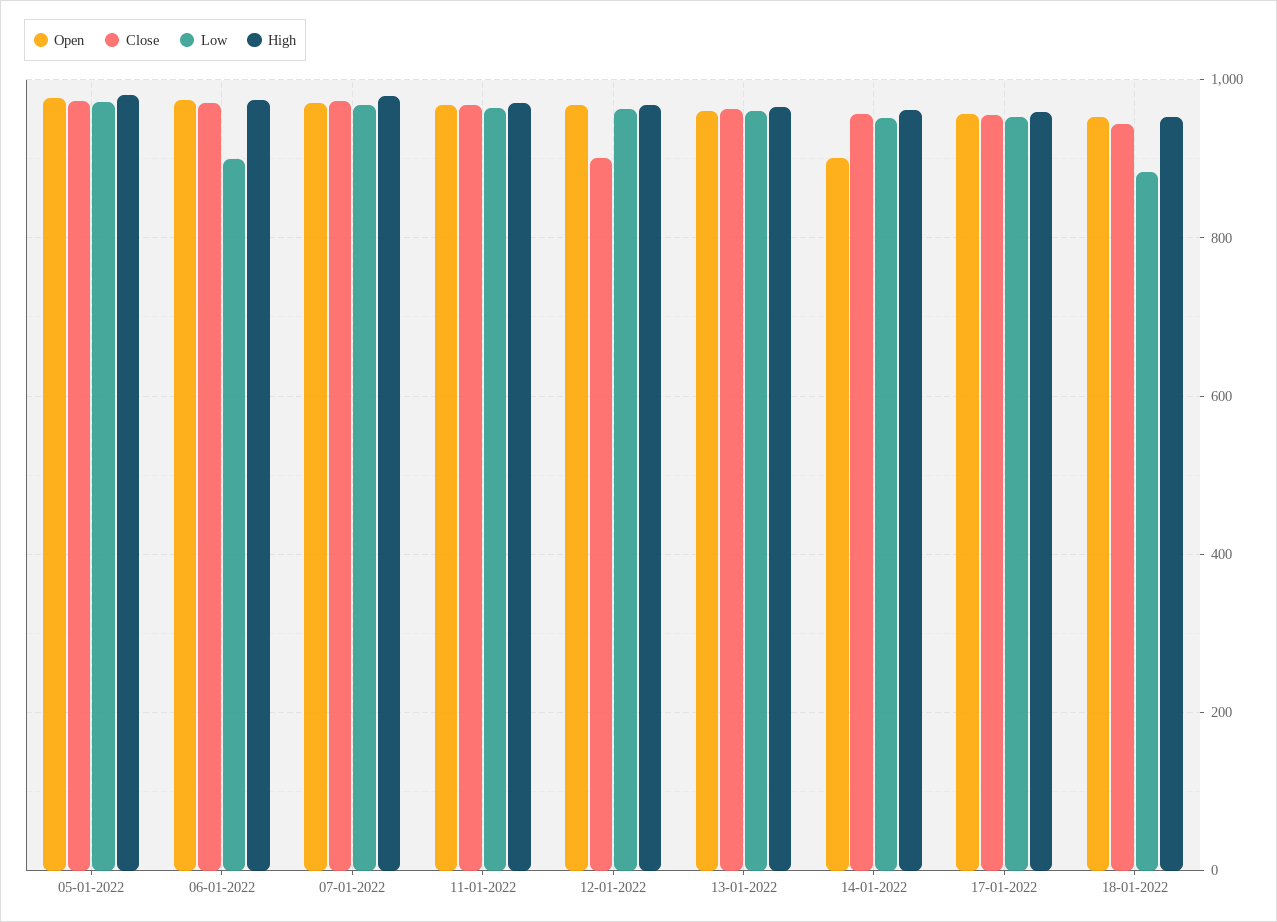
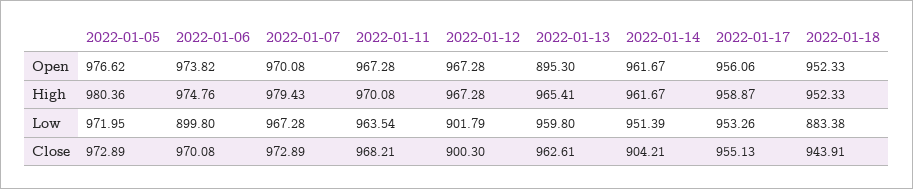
Low, 12-01-2022: 960 -> 901.79
Open, 13-01-2022: 960 -> 895.3
Open, 14-01-2022: 900 -> 961.67
Close, 14-01-2022: 960 -> 904.21

